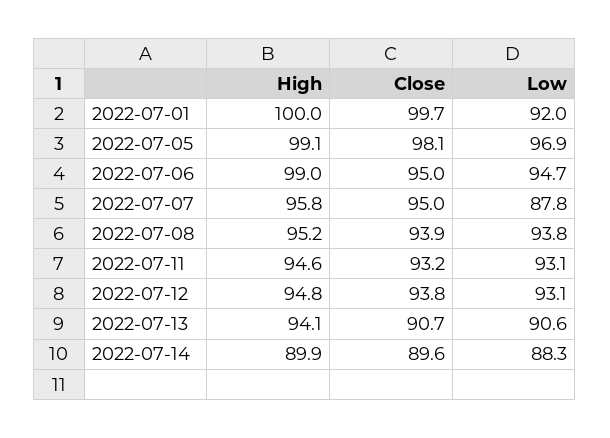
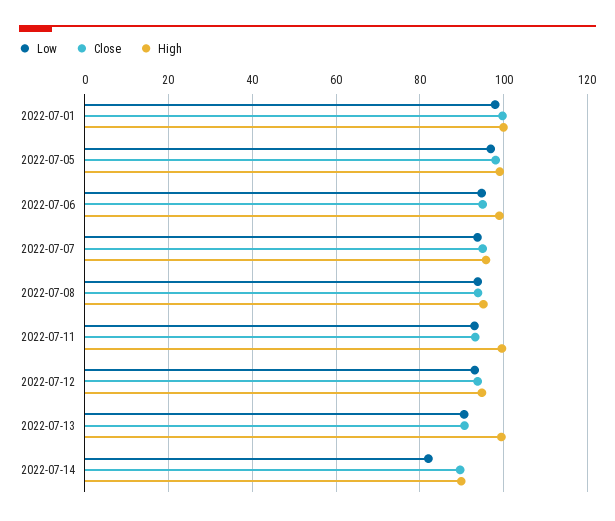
Low, 2022-07-01: 92 -> 98
Low, 2022-07-07: 87.8 -> 94
High, 2022-07-11: 94.6 -> 100
High, 2022-07-13: 94.1 -> 100
Low, 2022-07-14: 88.3 -> 82

